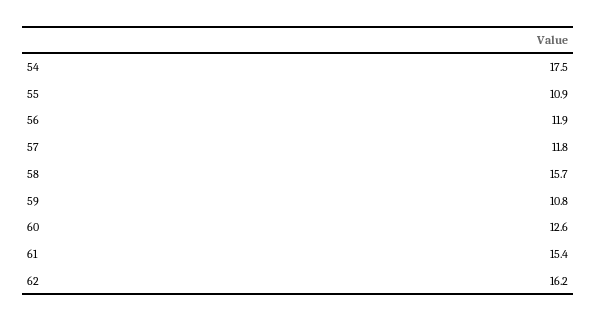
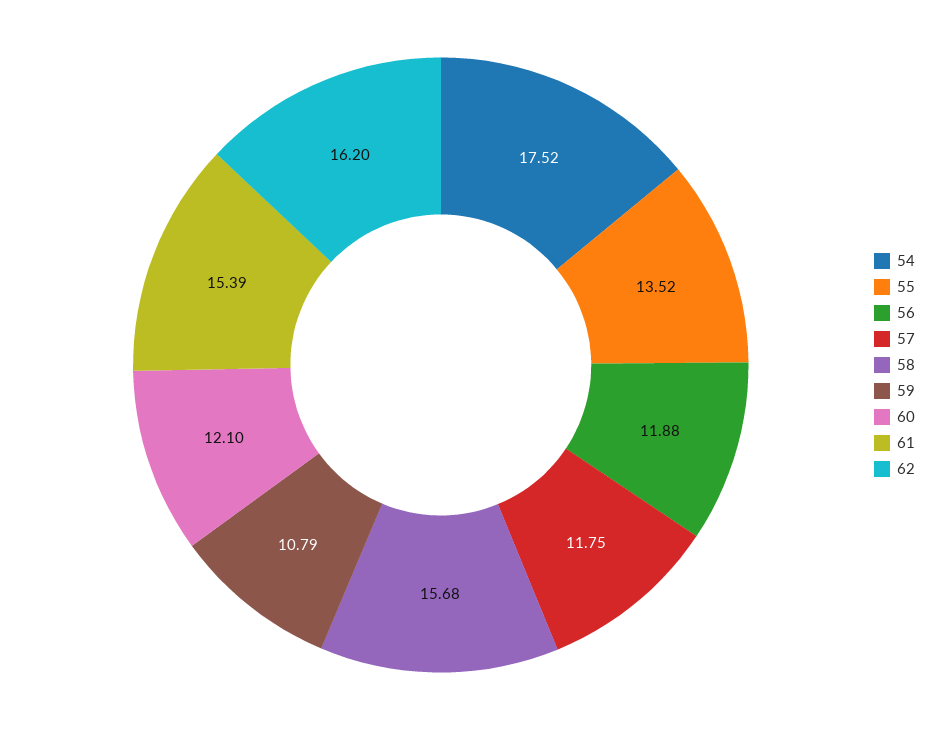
55: 10.9 -> 13.52
60: 12.6 -> 12.1

